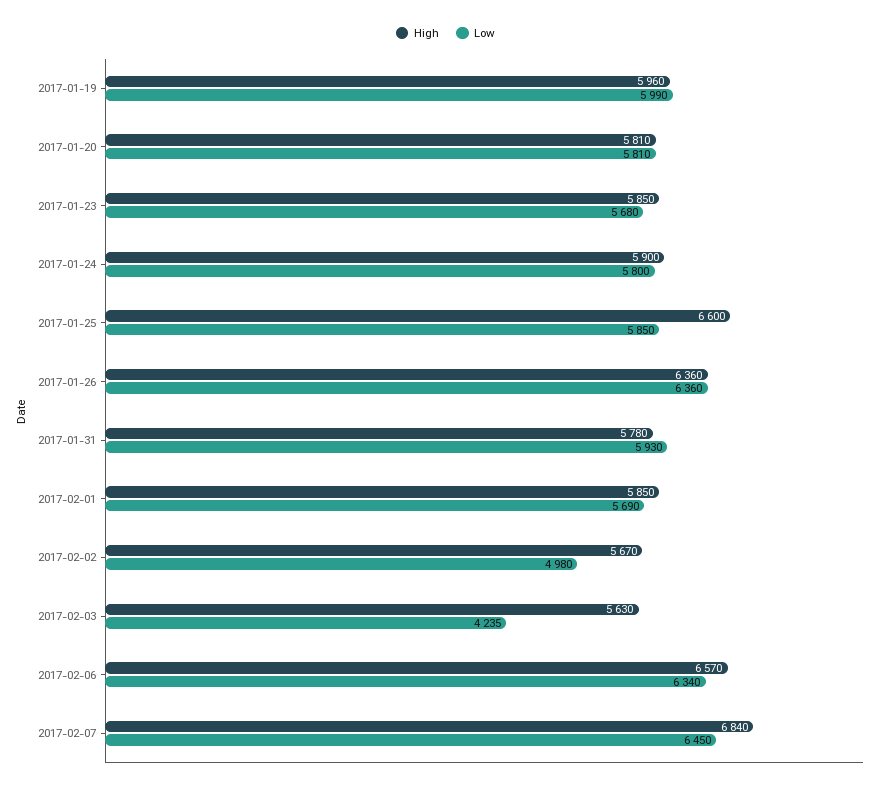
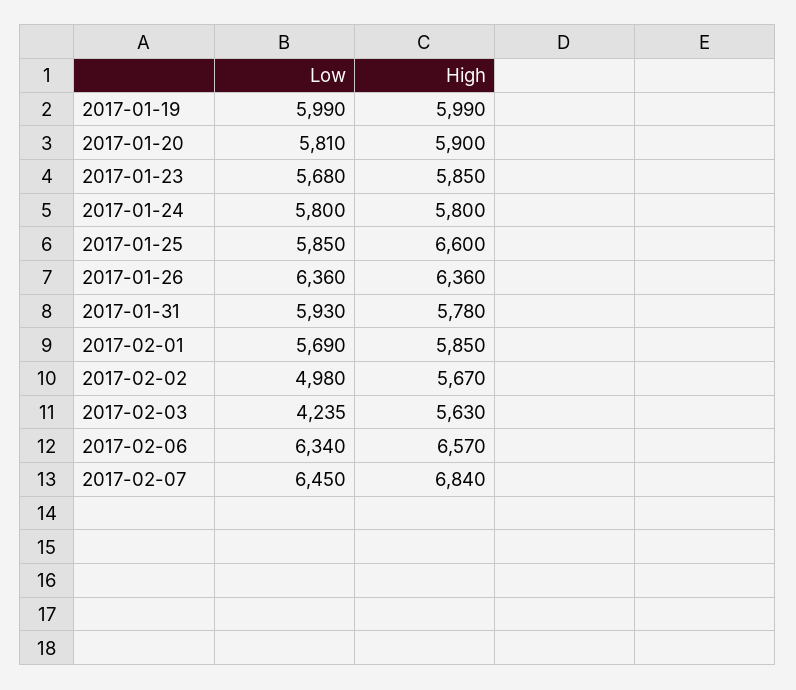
High, 2017-01-19: 5960 -> 5990
High, 2017-01-20: 5810 -> 5900
High, 2017-01-24: 5900 -> 5800

